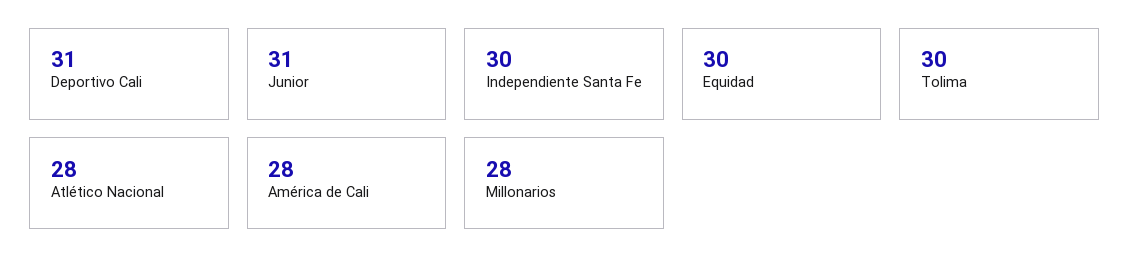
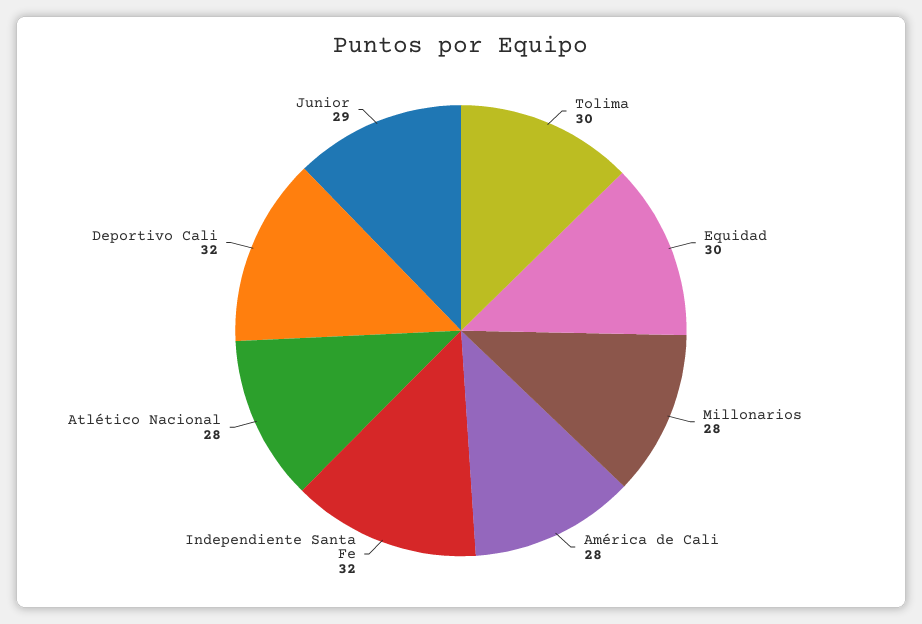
Deportivo Cali: 31 -> 32
Junior: 31 -> 29
Independiente Santa Fe: 30 -> 32

